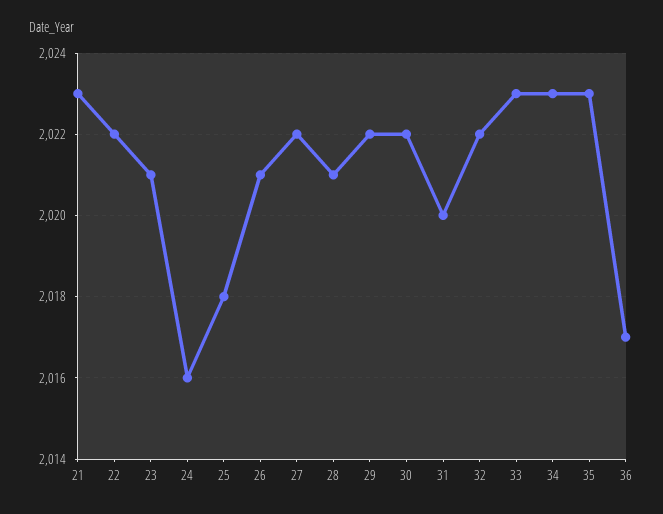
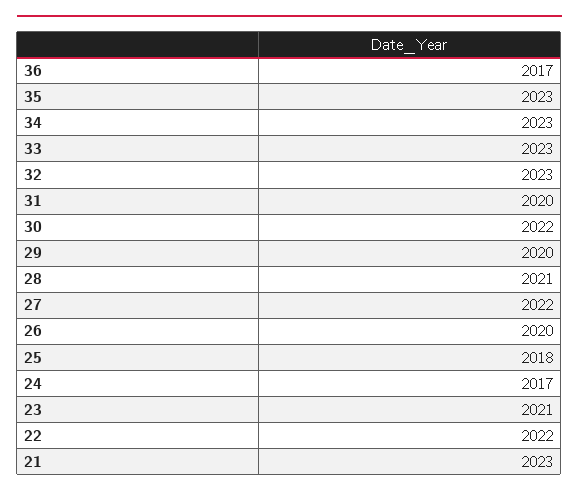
24: 2016 -> 2017
26: 2021 -> 2020
29: 2022 -> 2020
32: 2022 -> 2023

